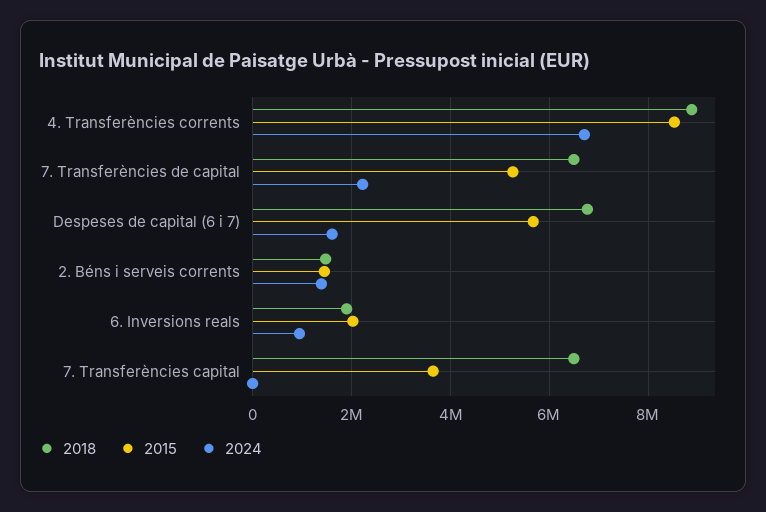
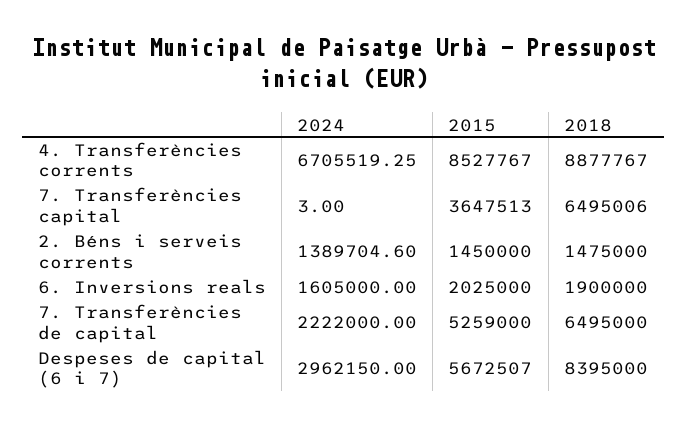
2018, Despeses de capital (6 i 7): 6800000 -> 8395000
2024, Despeses de capital (6 i 7): 1600000 -> 2962150
2024, 6. Inversions reals: 1000000 -> 1605000

